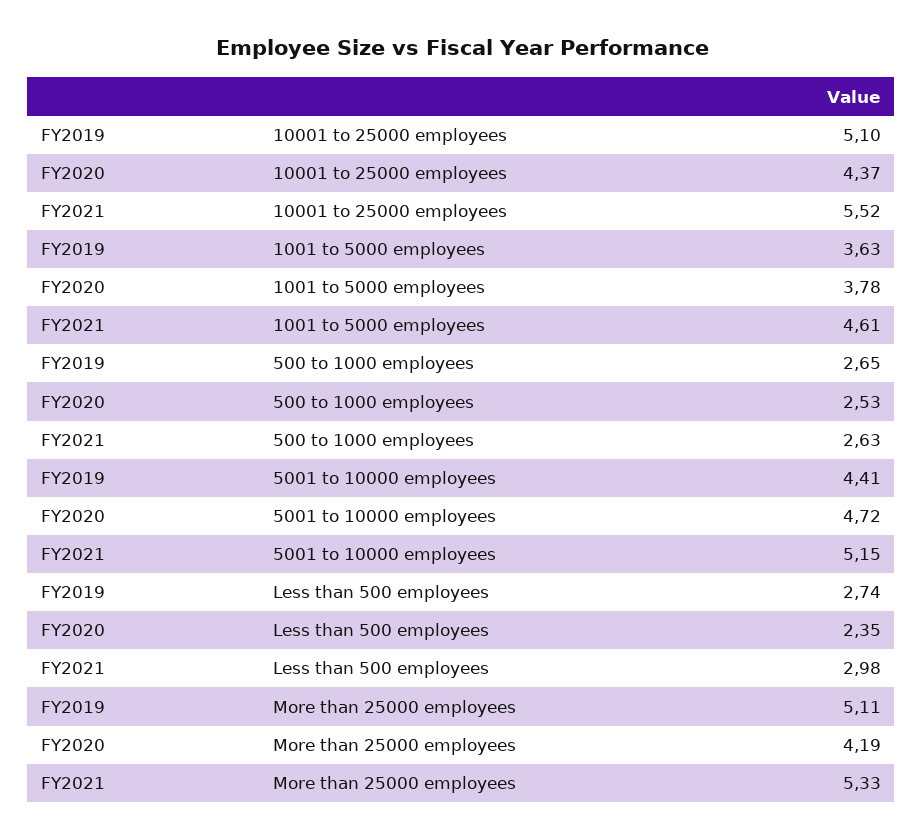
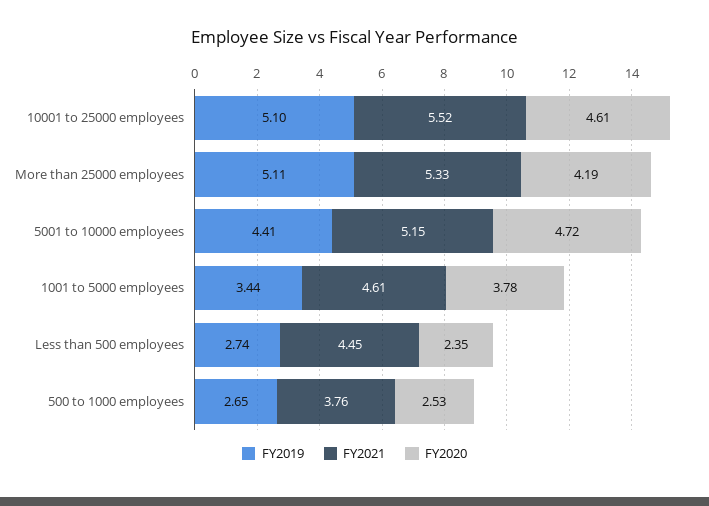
FY2020, 10001 to 25000 employees: 4.37 -> 4.61
FY2019, 1001 to 5000 employees: 3.63 -> 3.44
FY2021, 500 to 1000 employees: 2.63 -> 3.76
FY2021, Less than 500 employees: 2.98 -> 4.45

